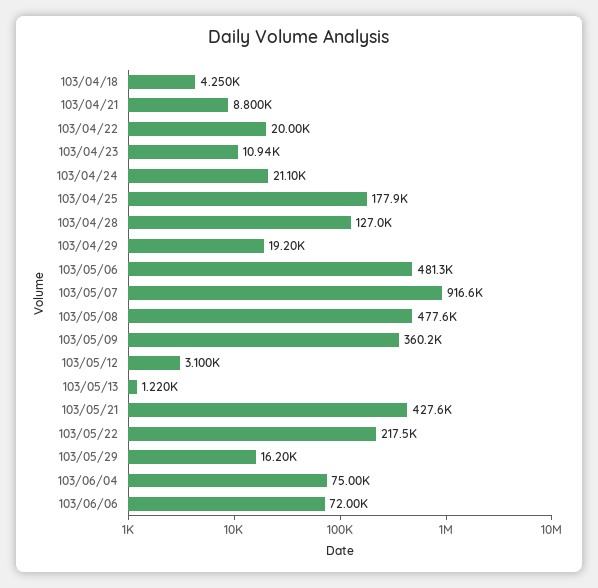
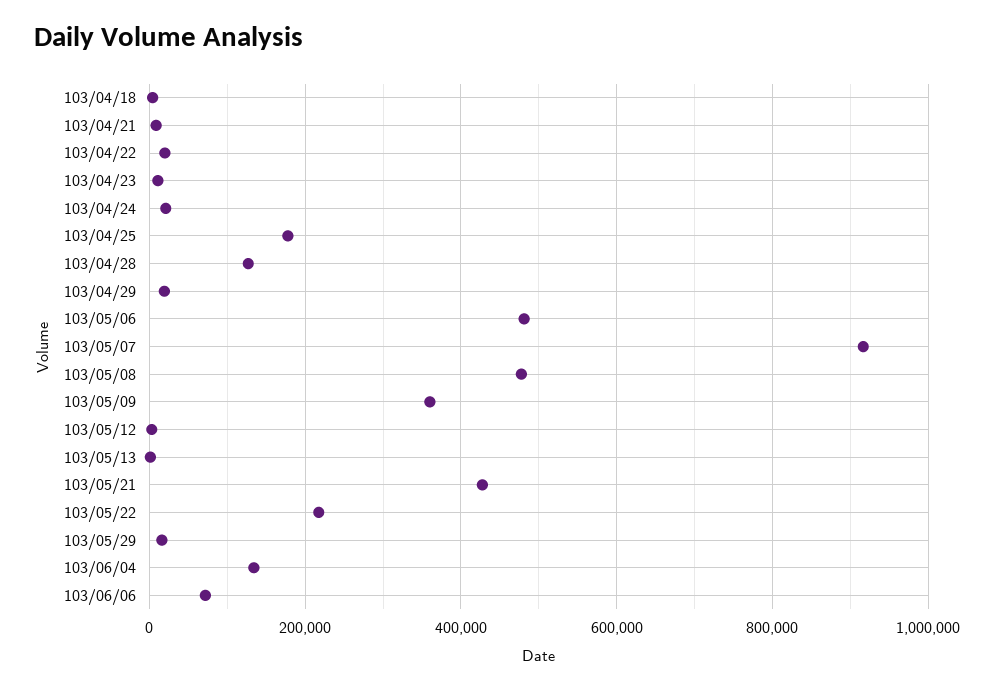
103/06/04: 75000 -> 140000

